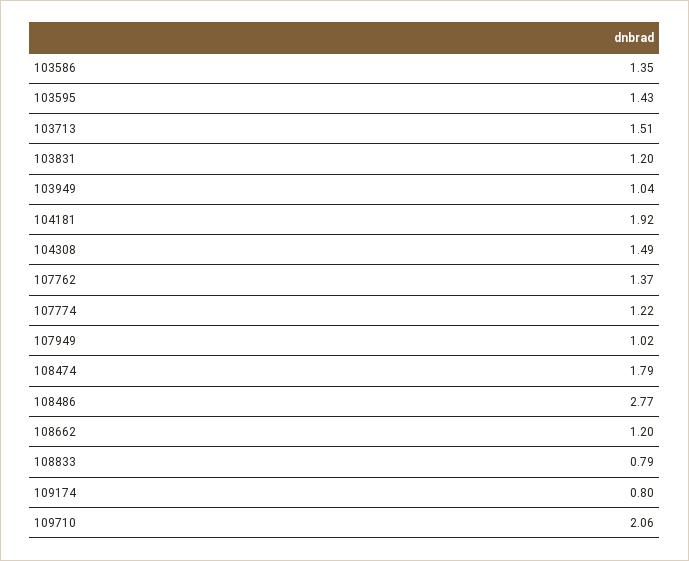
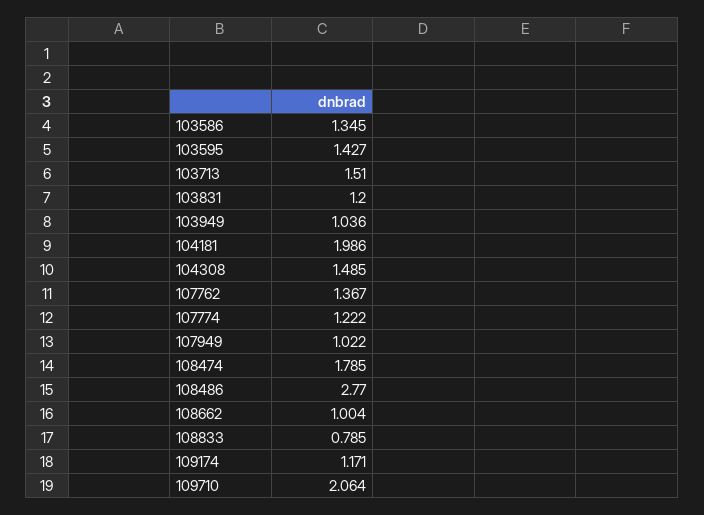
104181: 1.92 -> 1.986
108662: 1.2 -> 1.004
109174: 0.8 -> 1.171

